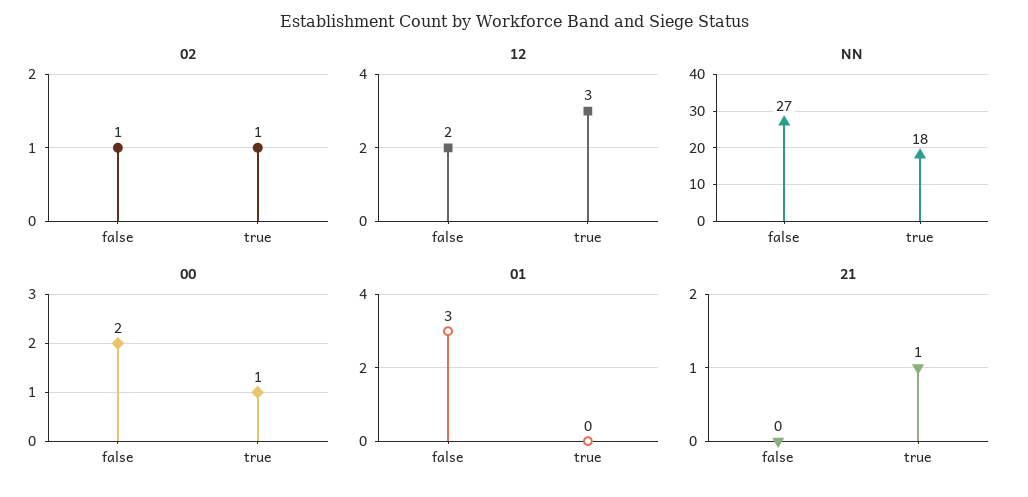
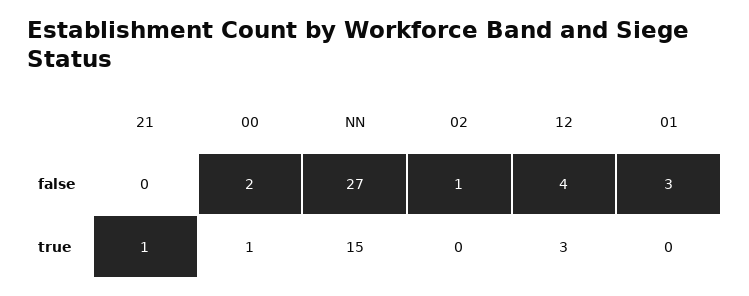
02, true: 1 -> 0
12, false: 2 -> 4
NN, true: 18 -> 15

